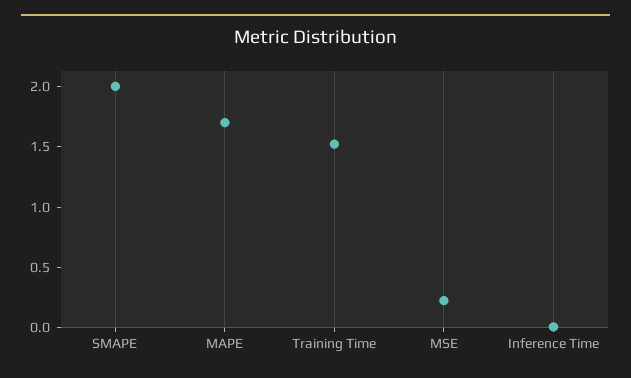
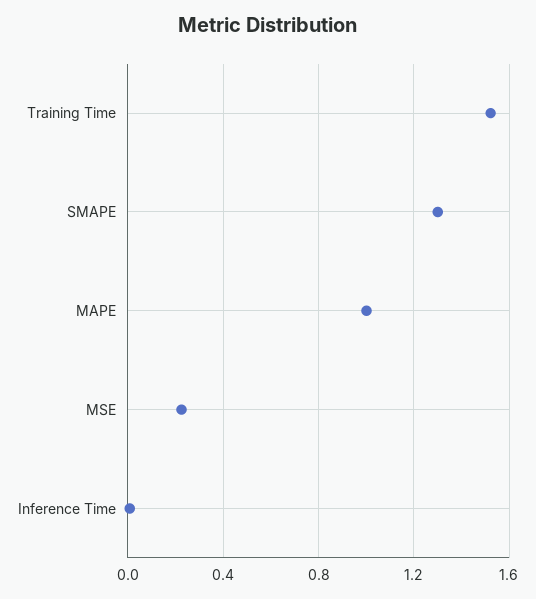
SMAPE: 2 -> 1.3
MAPE: 1.7 -> 1

